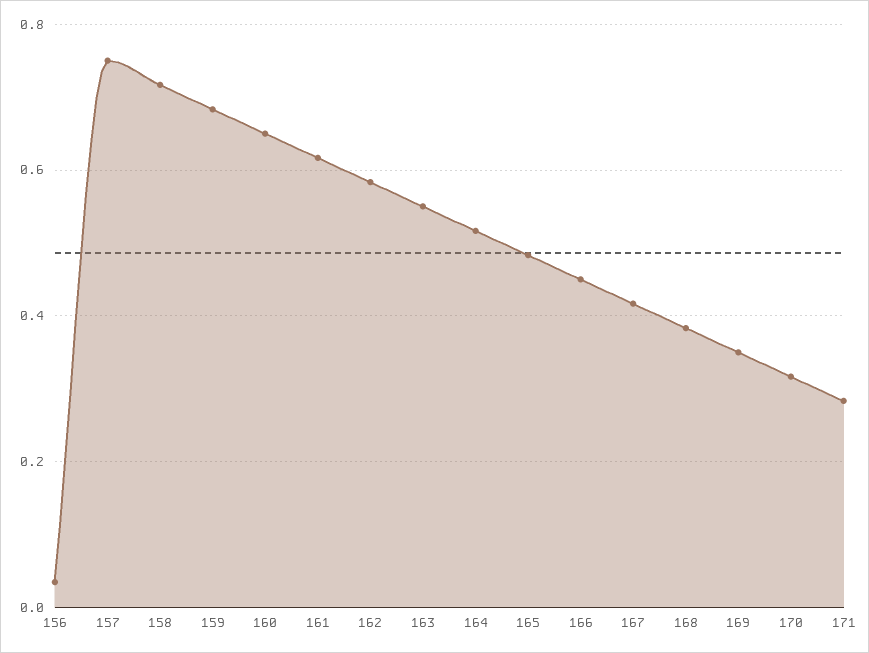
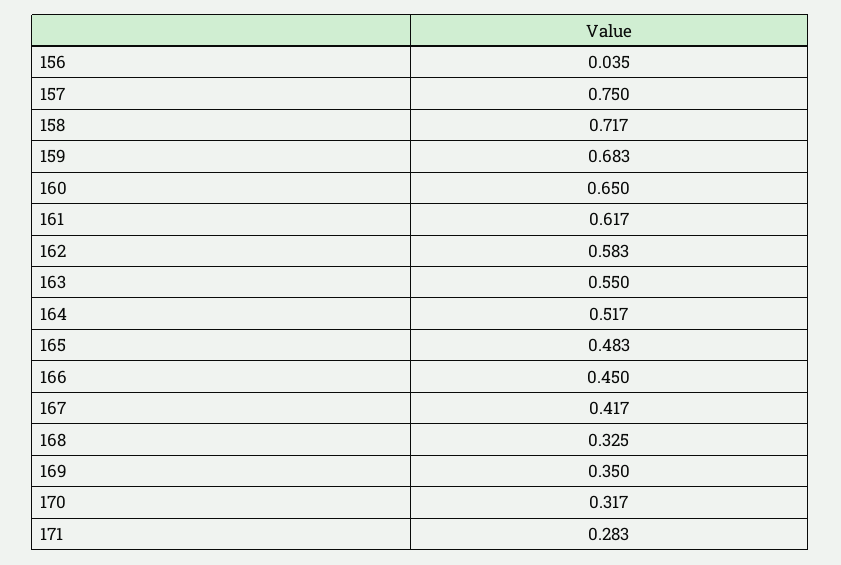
168: 0.38 -> 0.325

